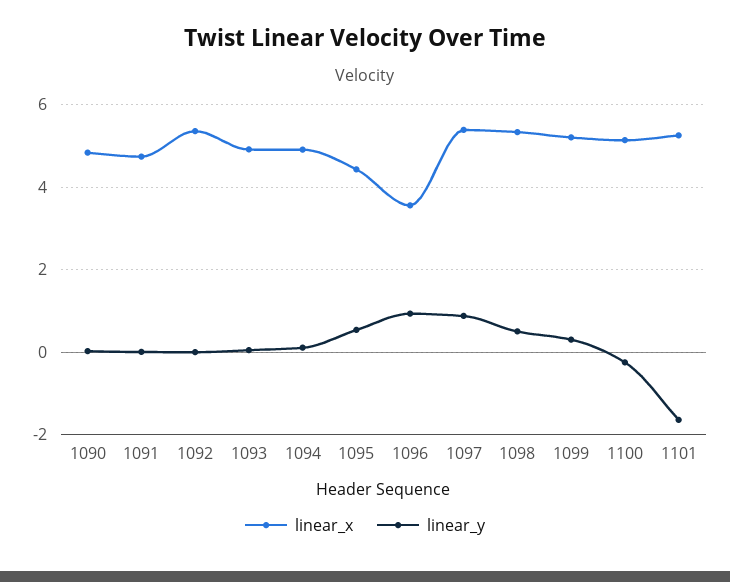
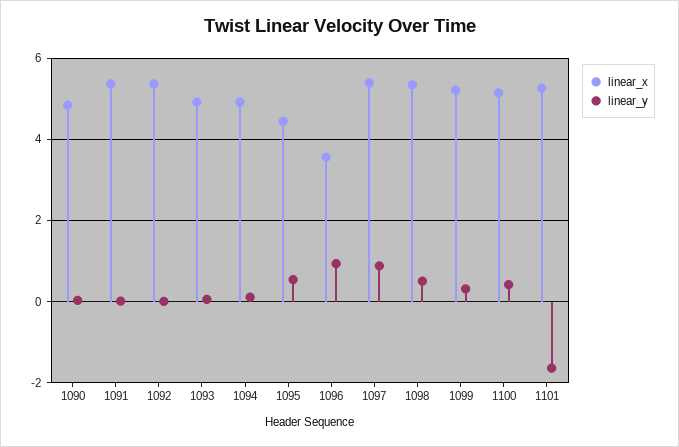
linear_x, 1091: 4.8 -> 5.4
linear_y, 1100: -0.2 -> 0.4

